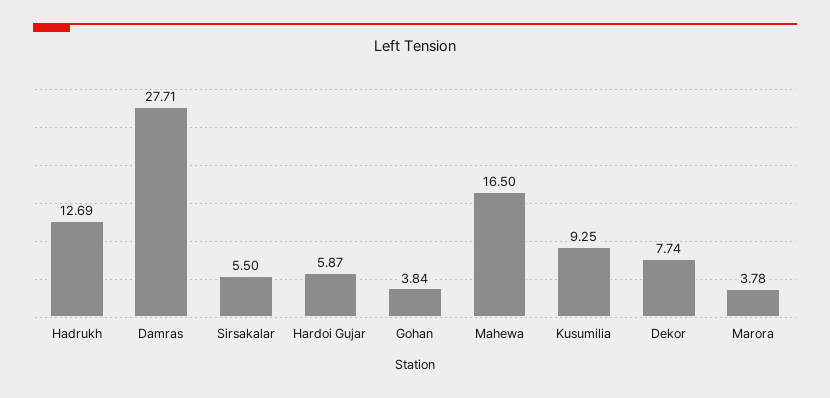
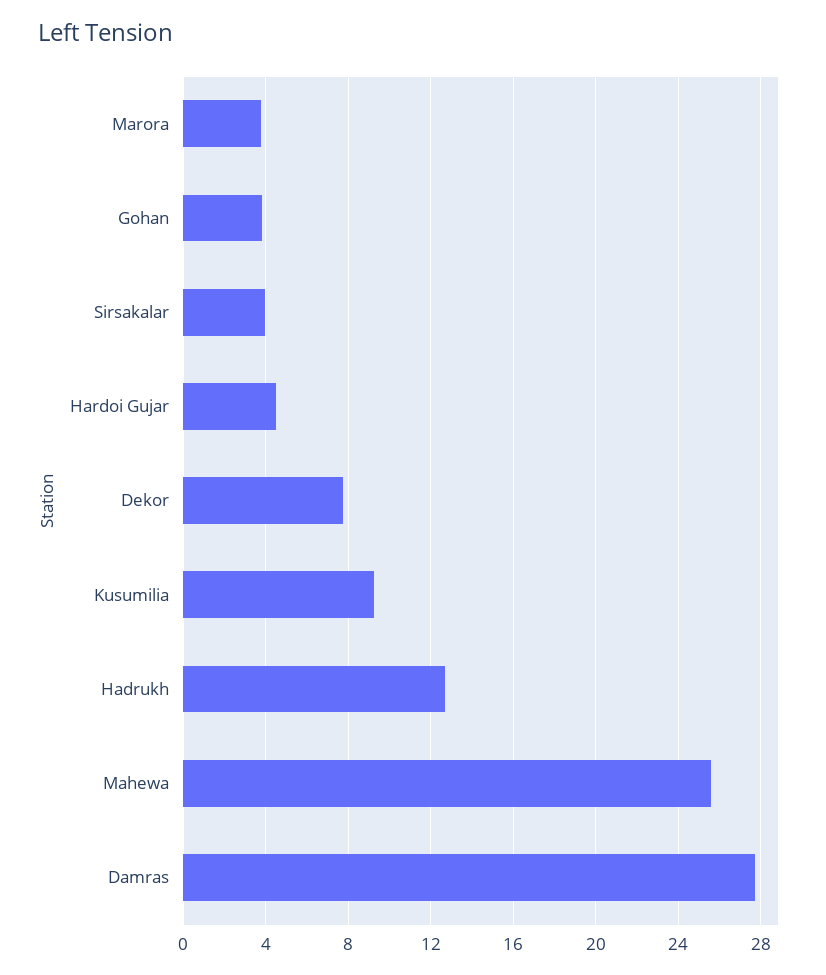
Sirsakalar: 5.5 -> 4
Hardoi Gujar: 5.87 -> 4.5
Mahewa: 16.5 -> 25.5

